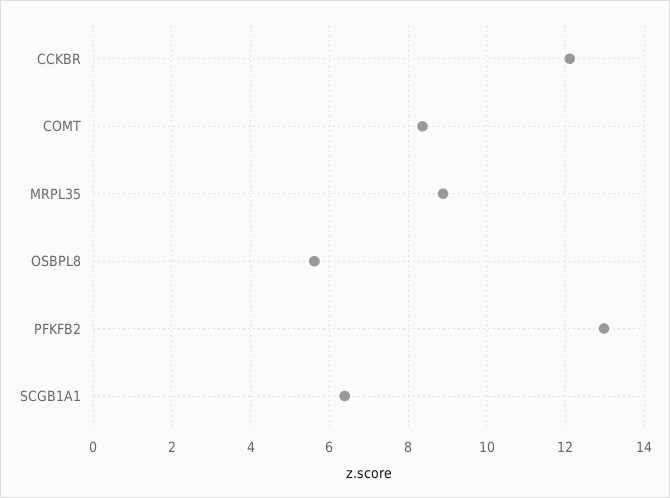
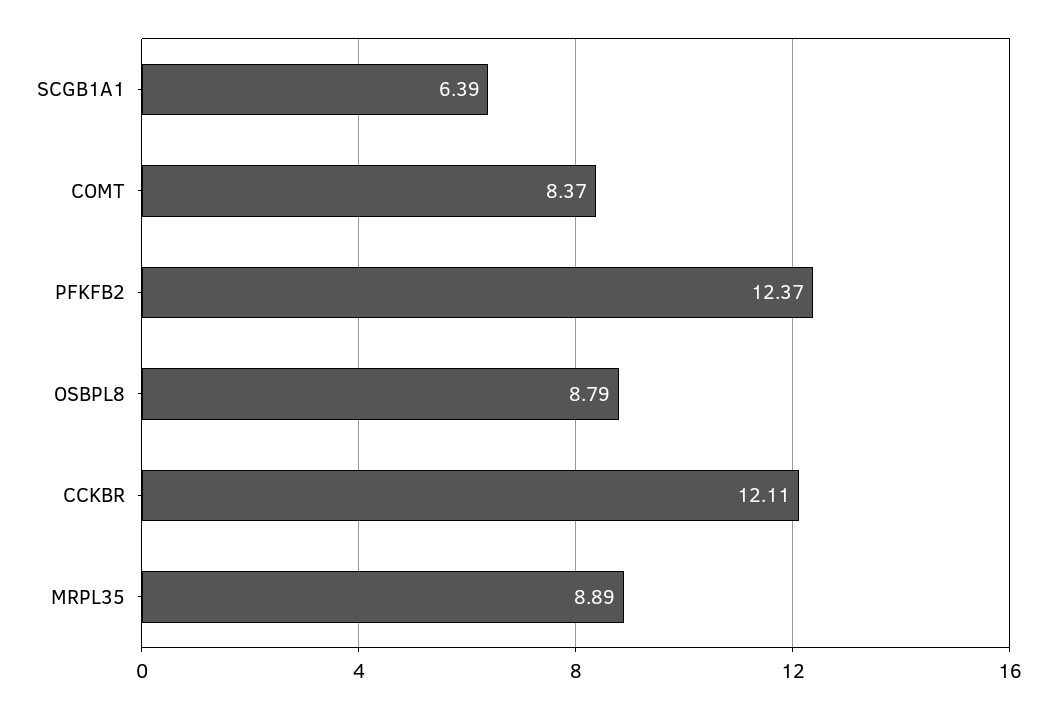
OSBPL8: 5.6 -> 8.79
PFKFB2: 13 -> 12.37

